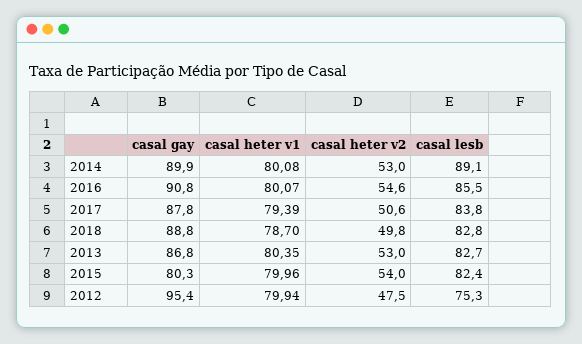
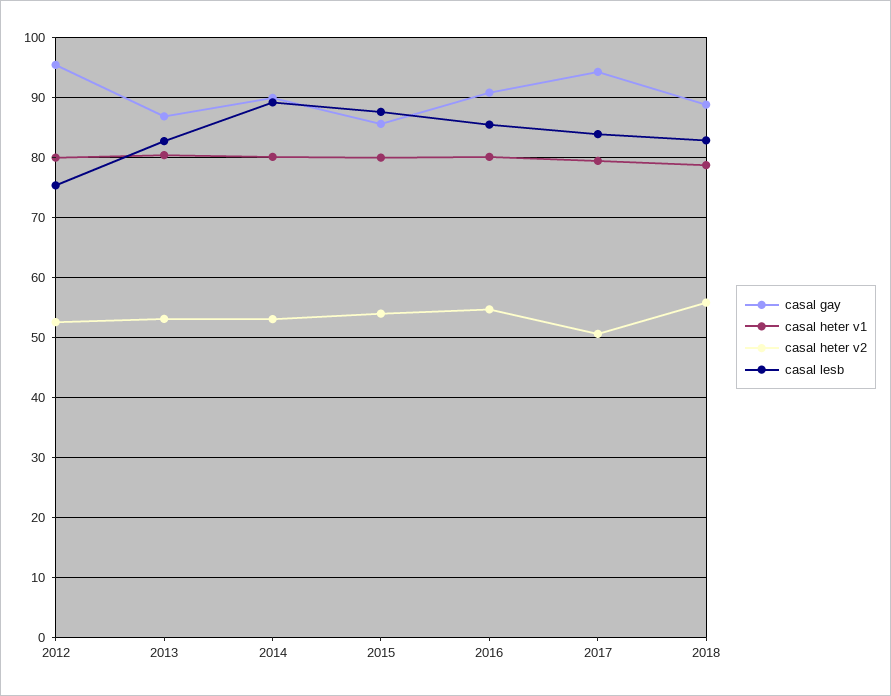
casal gay, 2017: 87.8 -> 94
casal heter v2, 2018: 49.8 -> 56
casal gay, 2015: 80.3 -> 86
casal lesb, 2015: 82.4 -> 88
casal heter v2, 2012: 47.5 -> 52

